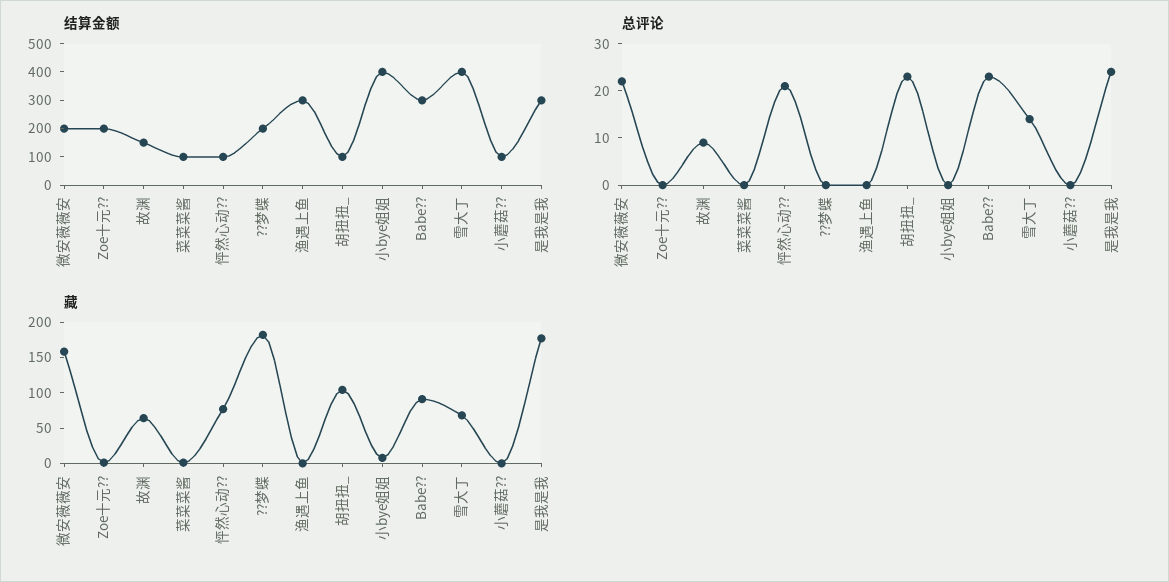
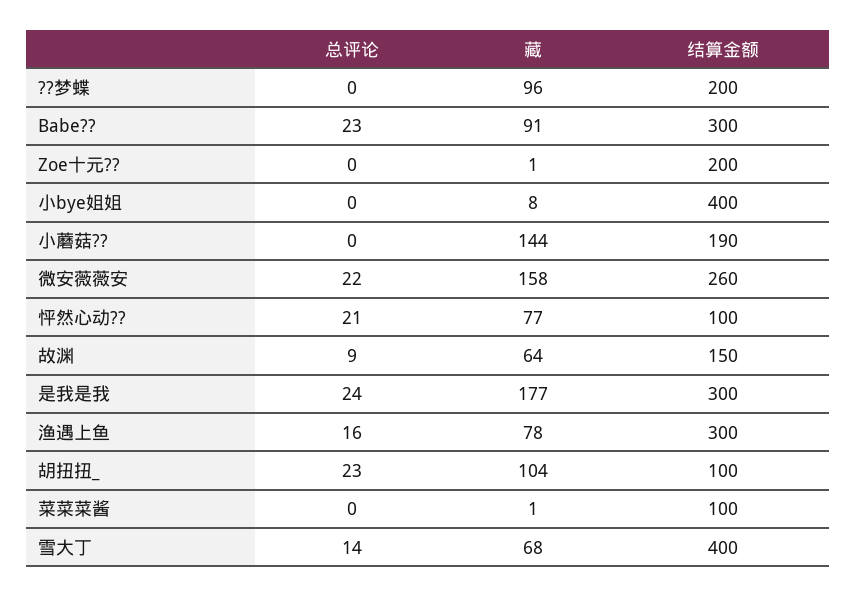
结算金额, 微安薇薇安: 200 -> 260
结算金额, 小蘑菇??: 100 -> 190
总评论, 渔遇上鱼: 0 -> 16
藏, ??梦蝶: 175 -> 96
藏, 渔遇上鱼: 0 -> 78
藏, 小蘑菇??: 0 -> 144

